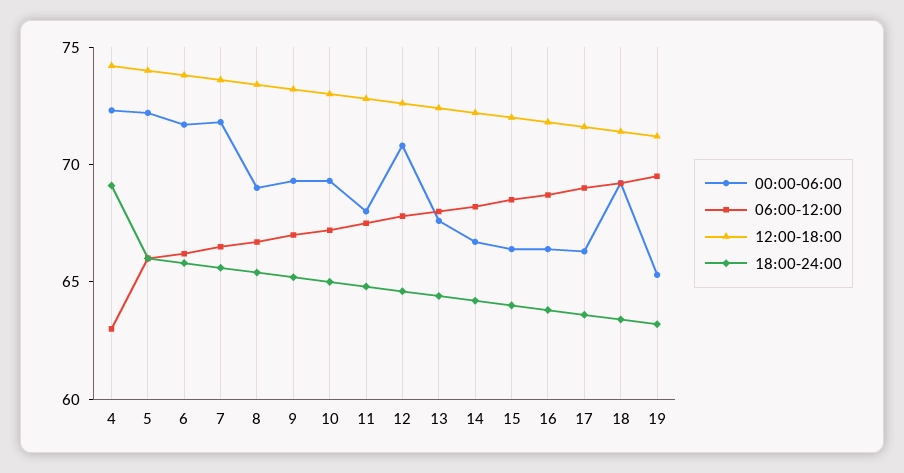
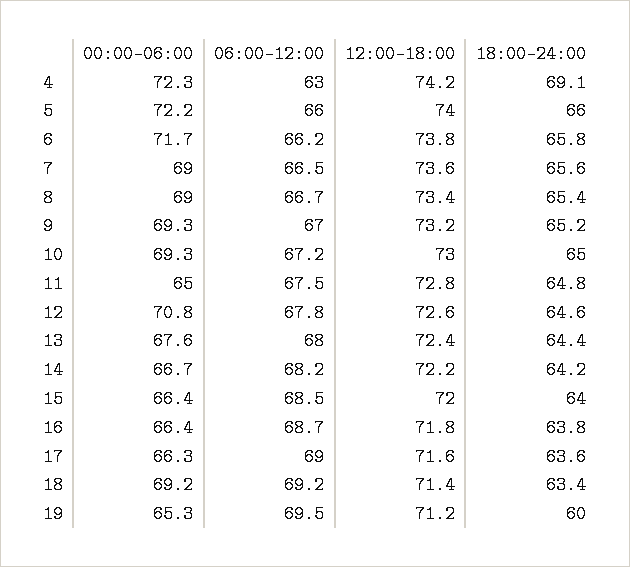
00:00-06:00, 7: 72 -> 69
00:00-06:00, 11: 68 -> 65
18:00-24:00, 19: 63 -> 60

